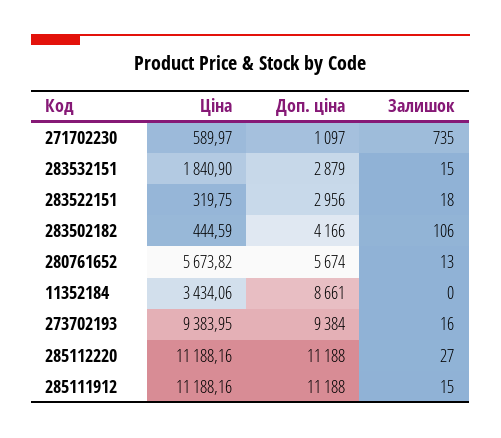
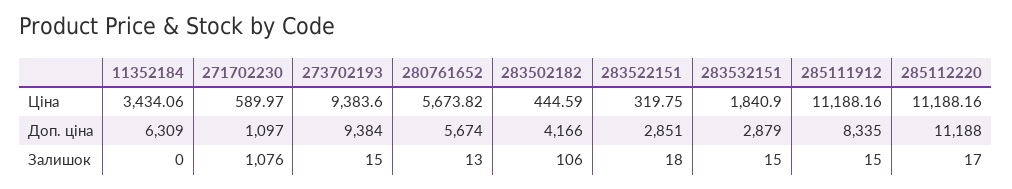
Залишок, 271702230: 735 -> 1076
Доп. ціна, 283522151: 2956 -> 2851
Доп. ціна, 11352184: 8661 -> 6309
Ціна, 273702193: 9383.95 -> 9383.6
Залишок, 273702193: 16 -> 15
Залишок, 285112220: 27 -> 17
Доп. ціна, 285111912: 11188 -> 8335

